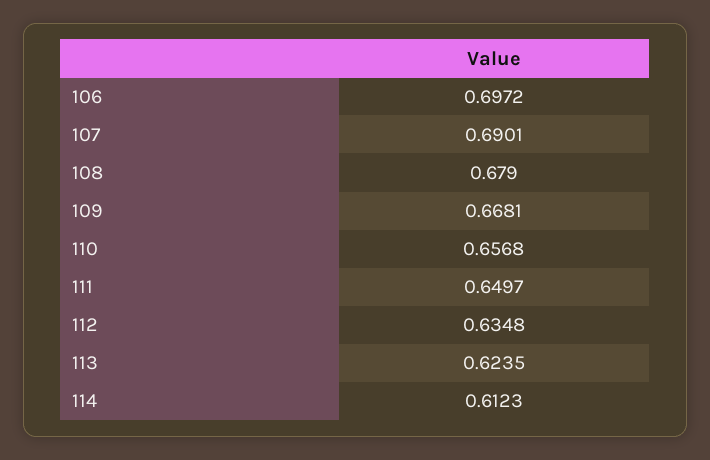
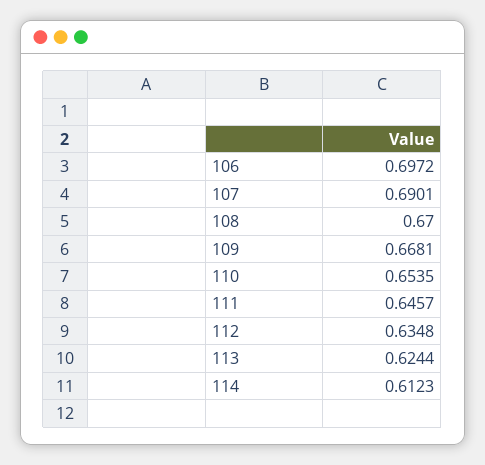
108: 0.679 -> 0.67
110: 0.6568 -> 0.6535
111: 0.6497 -> 0.6457
113: 0.6235 -> 0.6244

